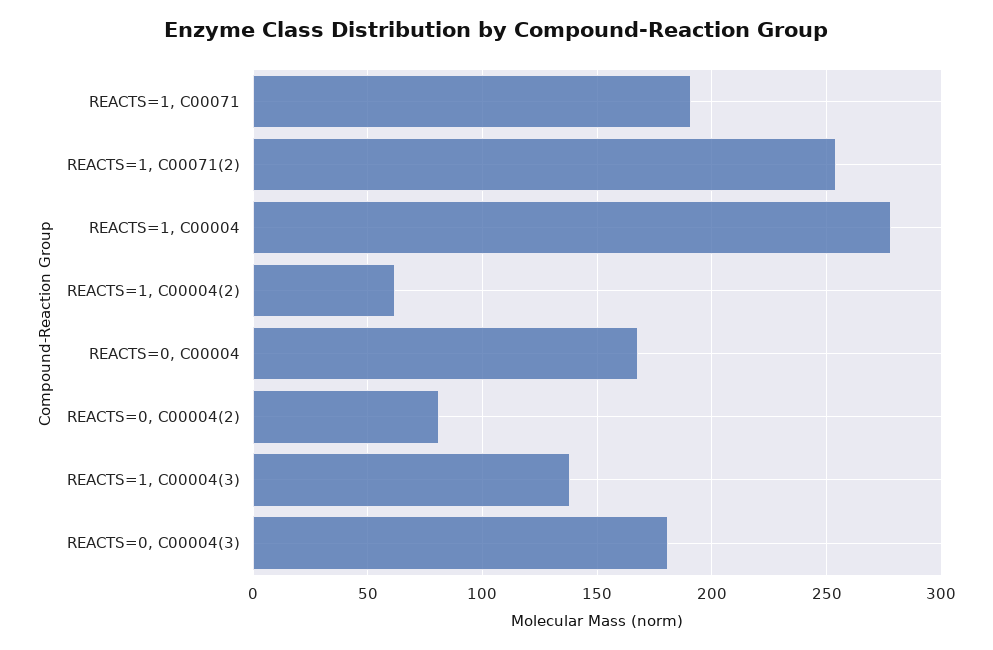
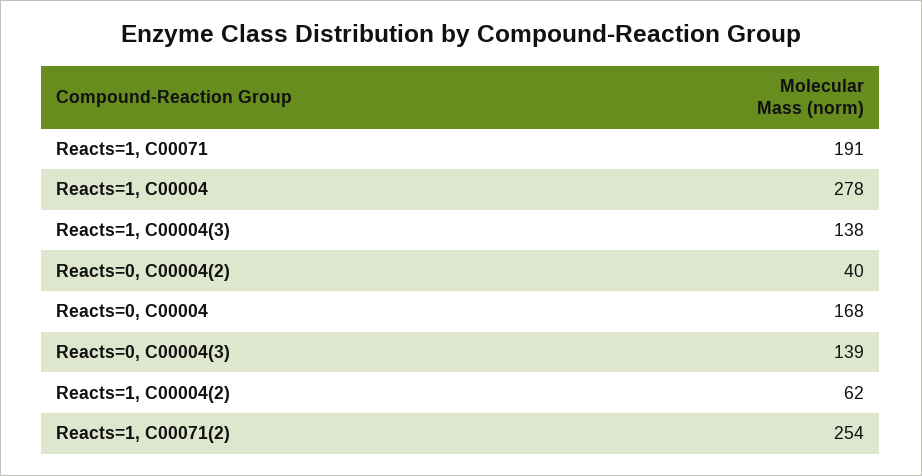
REACTS=0, C00004(2): 80 -> 40
REACTS=0, C00004(3): 180 -> 139

